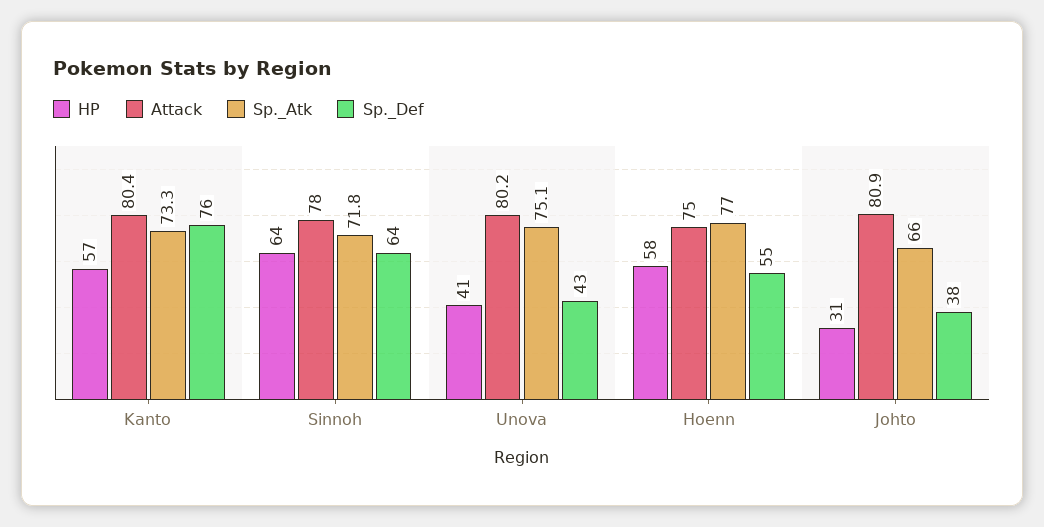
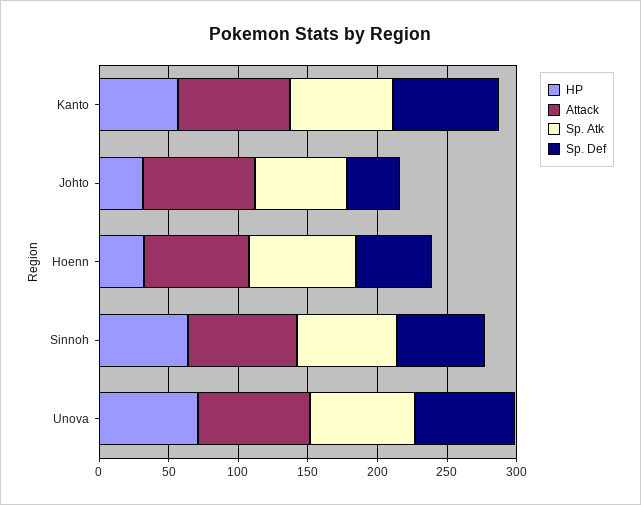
HP, Unova: 41 -> 70
Sp._Def, Unova: 43 -> 70
HP, Hoenn: 58 -> 30

